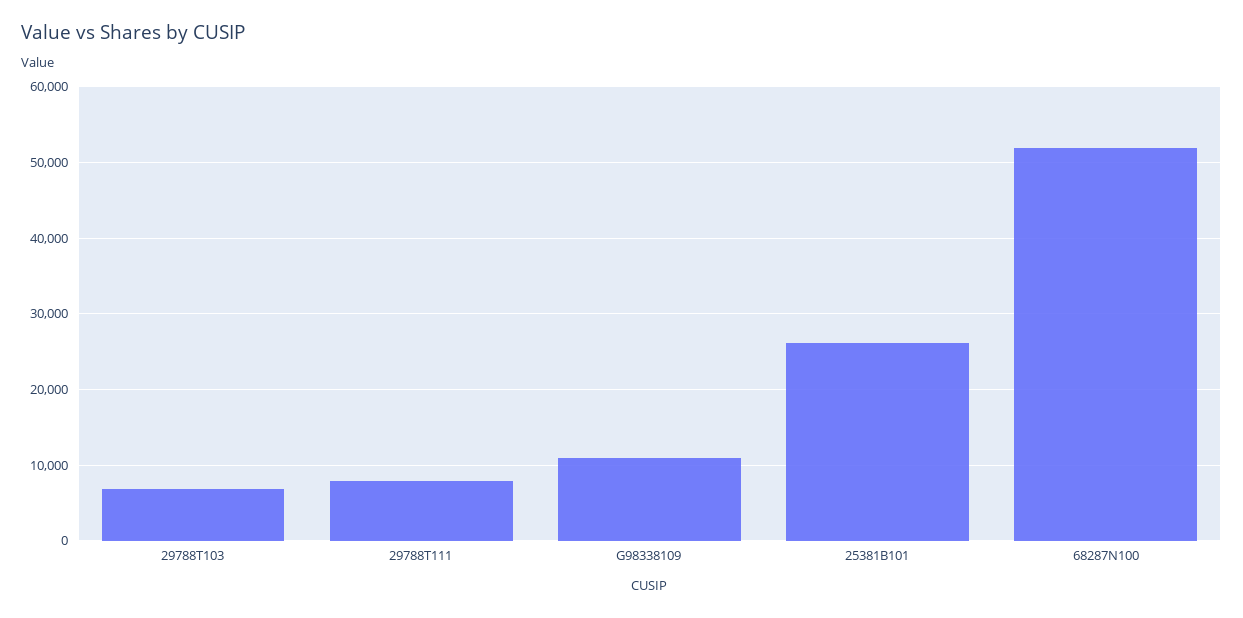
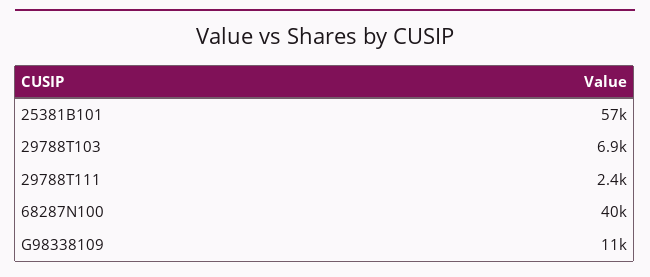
29788T111: 8000 -> 2400
25381B101: 26000 -> 57000
68287N100: 52000 -> 40000

